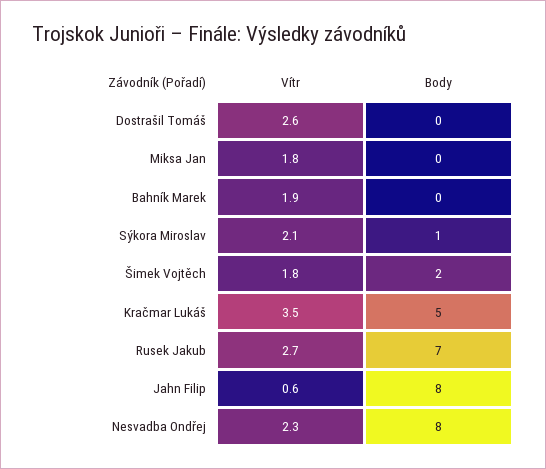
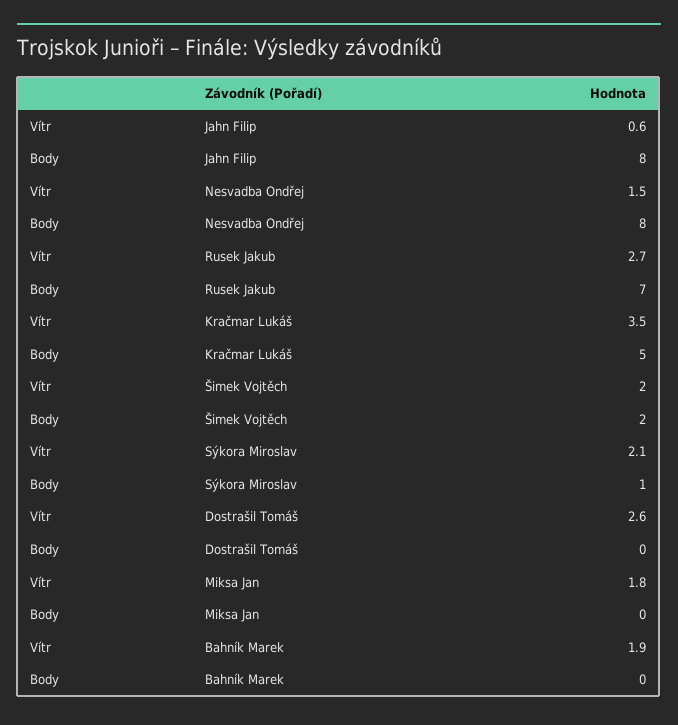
Vítr, Šimek Vojtěch: 1.8 -> 2
Vítr, Nesvadba Ondřej: 2.3 -> 1.5

